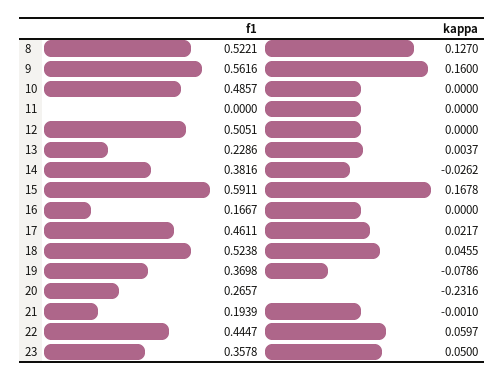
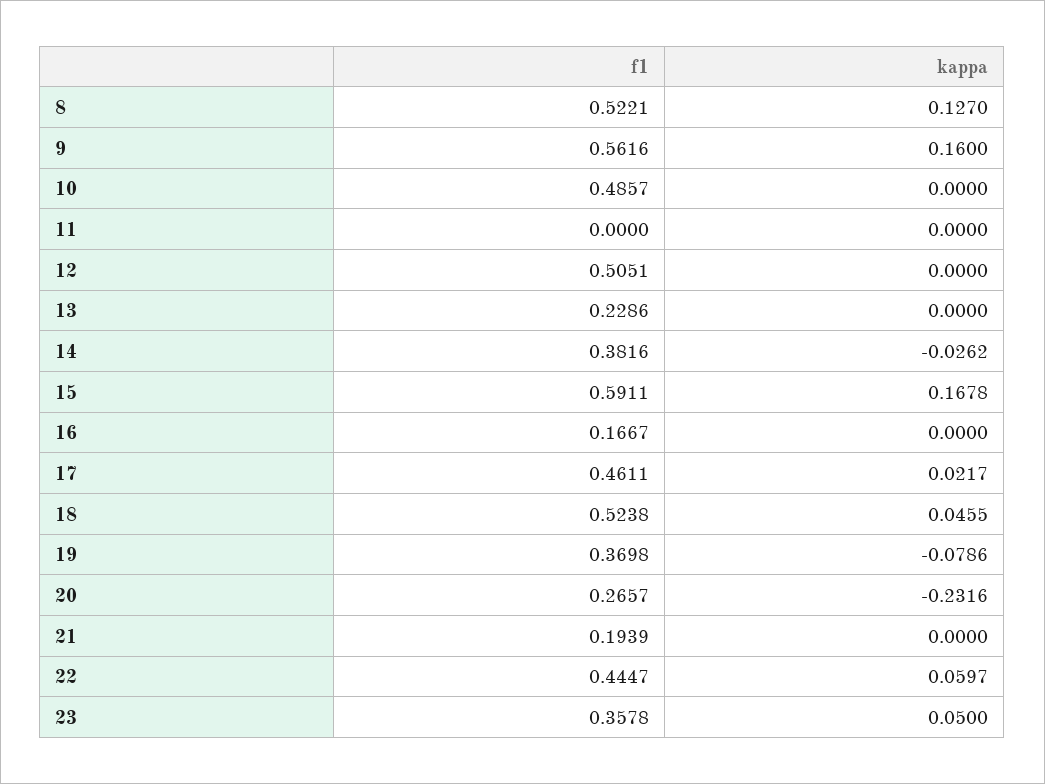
kappa, 13: 0.0037 -> 0
kappa, 21: -0.001 -> 0

